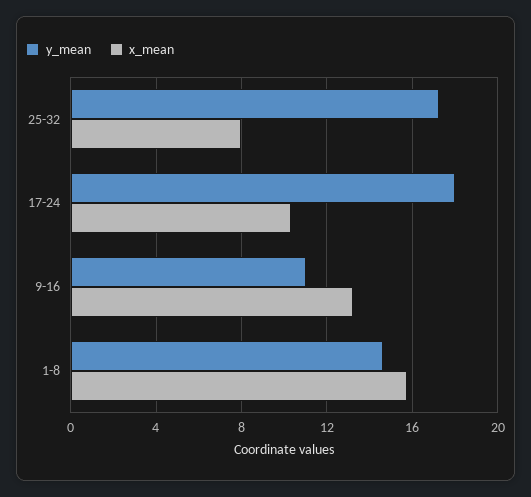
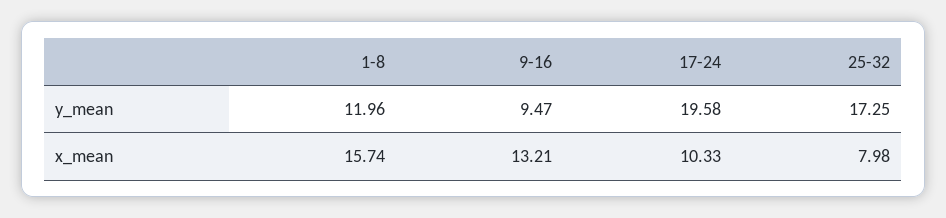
y_mean, 17-24: 18 -> 19.58
y_mean, 9-16: 11 -> 9.47
y_mean, 1-8: 14.5 -> 11.96

